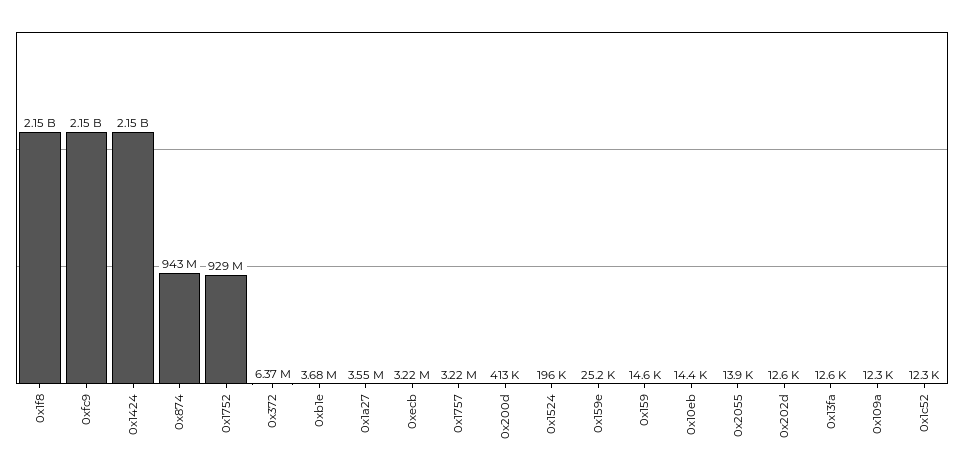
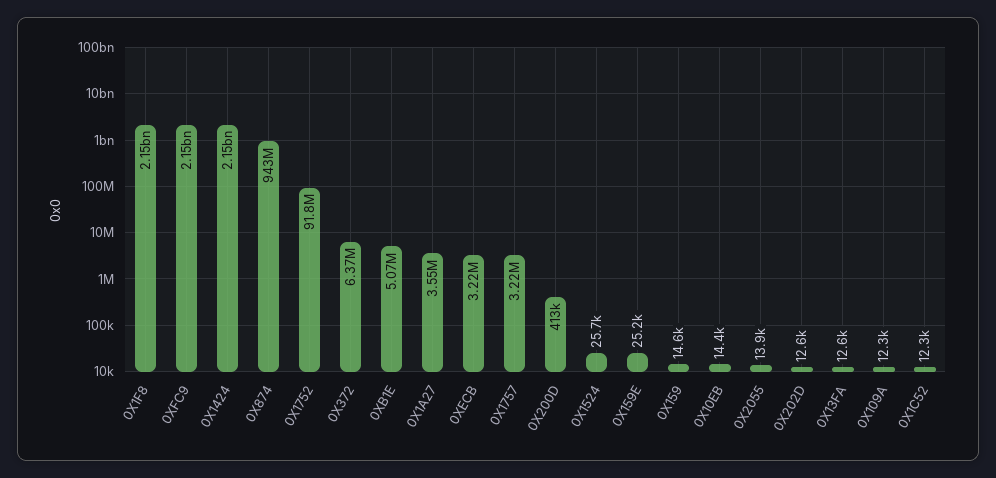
0x1752: 929000000 -> 91800000
0xb1e: 3680000 -> 5070000
0x1524: 196000 -> 25700

